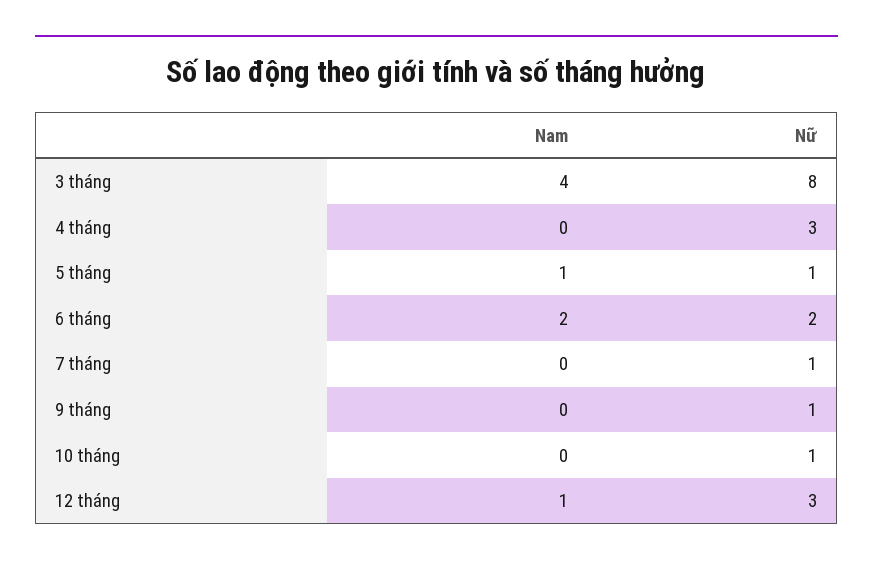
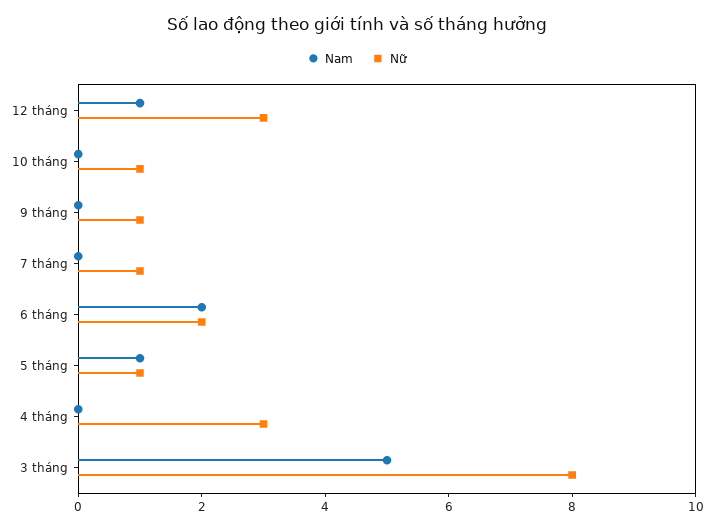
Nam, 3 tháng: 4 -> 5

